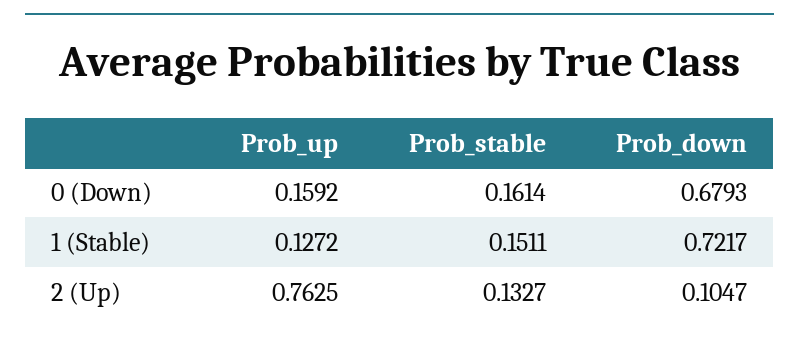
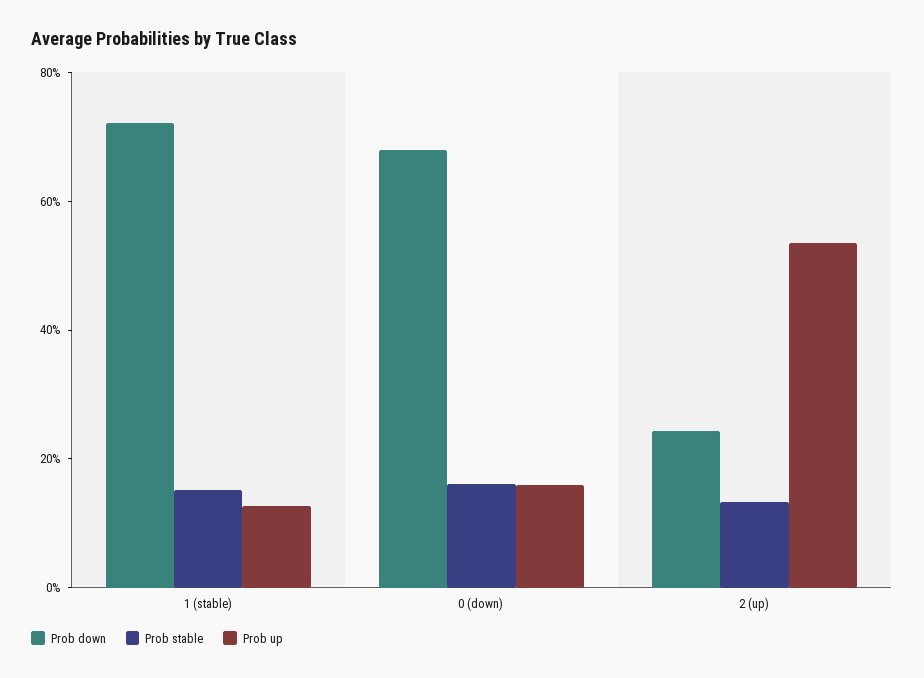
Prob_up, 2 (Up): 0.7625 -> 0.55
Prob_down, 2 (Up): 0.1047 -> 0.25

